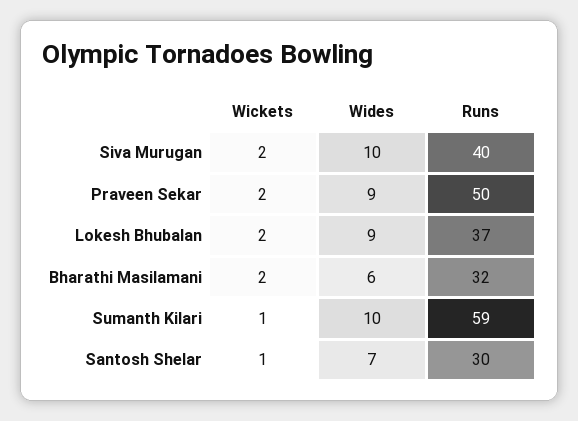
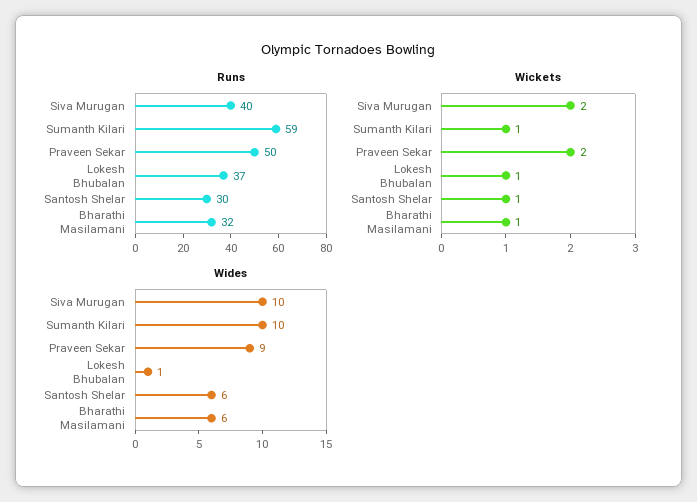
Wickets, Lokesh Bhubalan: 2 -> 1
Wides, Lokesh Bhubalan: 9 -> 1
Wickets, Bharathi Masilamani: 2 -> 1
Wides, Santosh Shelar: 7 -> 6

